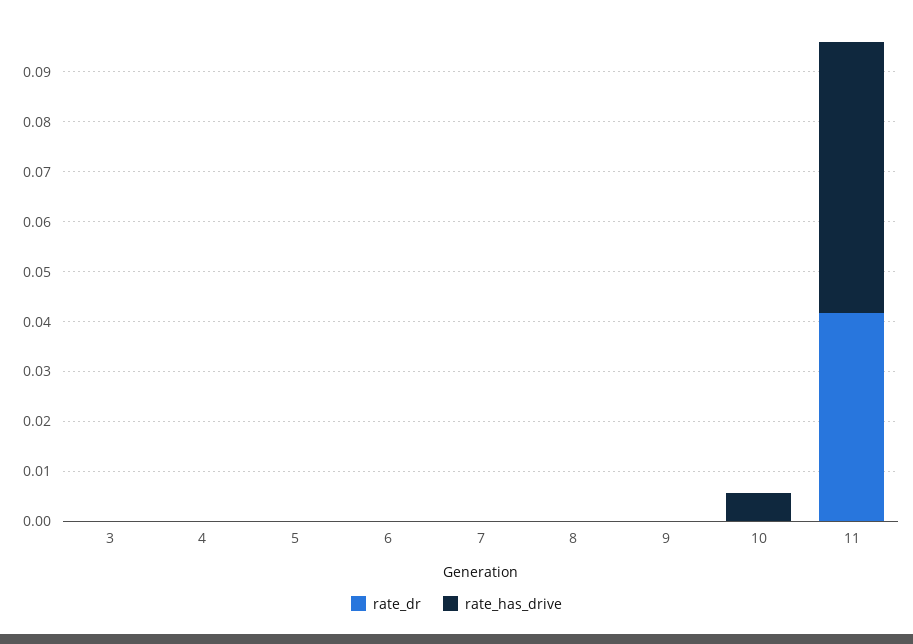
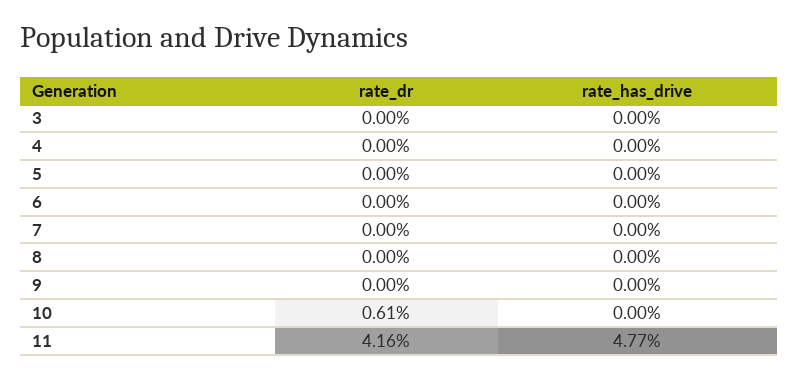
rate_dr, 10: 0 -> 0.0061
rate_has_drive, 10: 0.006 -> 0
rate_has_drive, 11: 0.054 -> 0.0477

